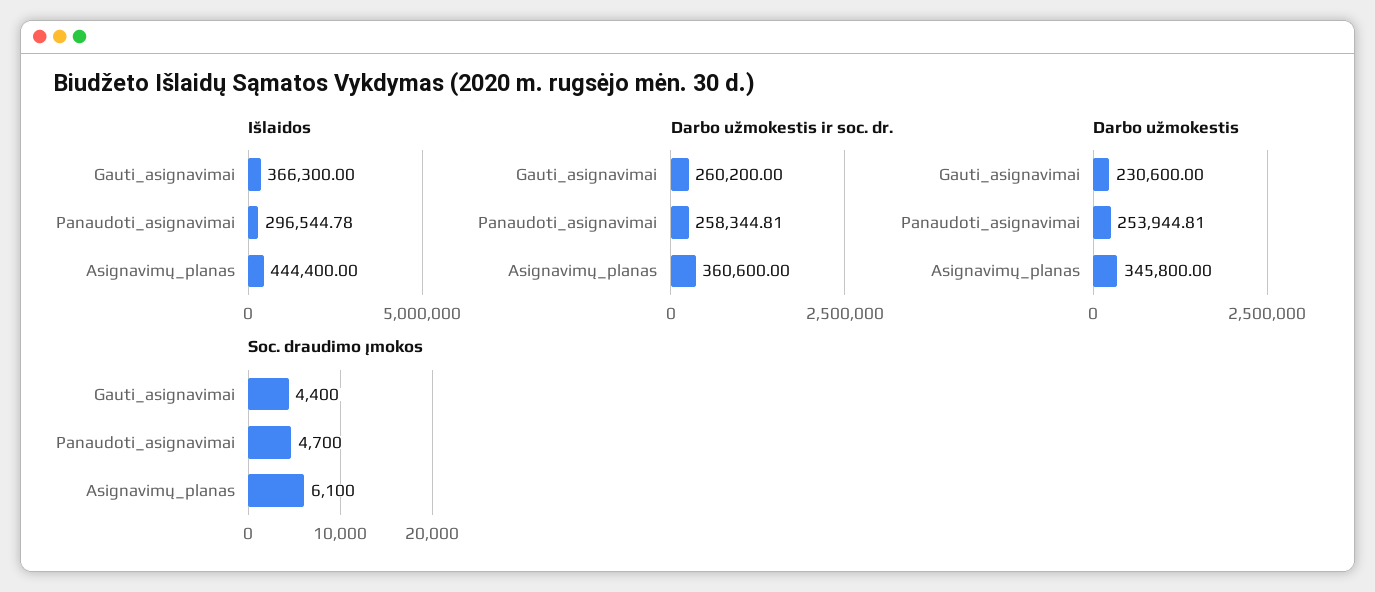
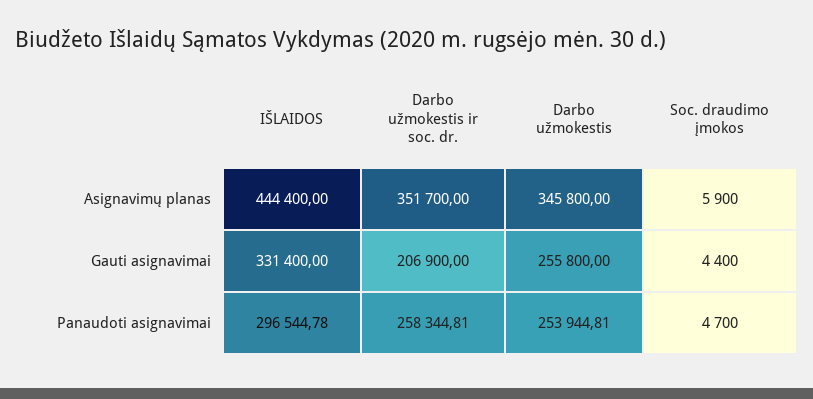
Išlaidos, Gauti_asignavimai: 366300 -> 331400
Darbo užmokestis ir soc. dr., Gauti_asignavimai: 260200 -> 206900
Darbo užmokestis ir soc. dr., Asignavimų_planas: 360600 -> 351700
Darbo užmokestis, Gauti_asignavimai: 230600 -> 255800
Soc. draudimo įmokos, Asignavimų_planas: 6100 -> 5900

